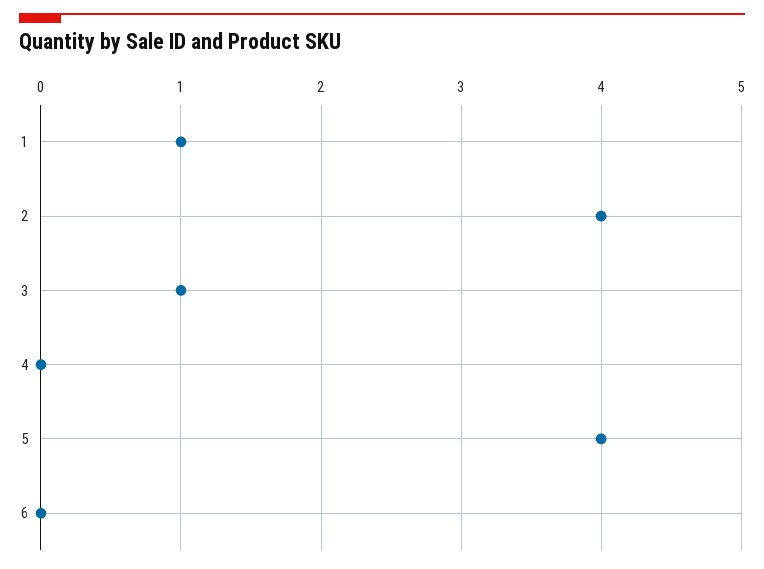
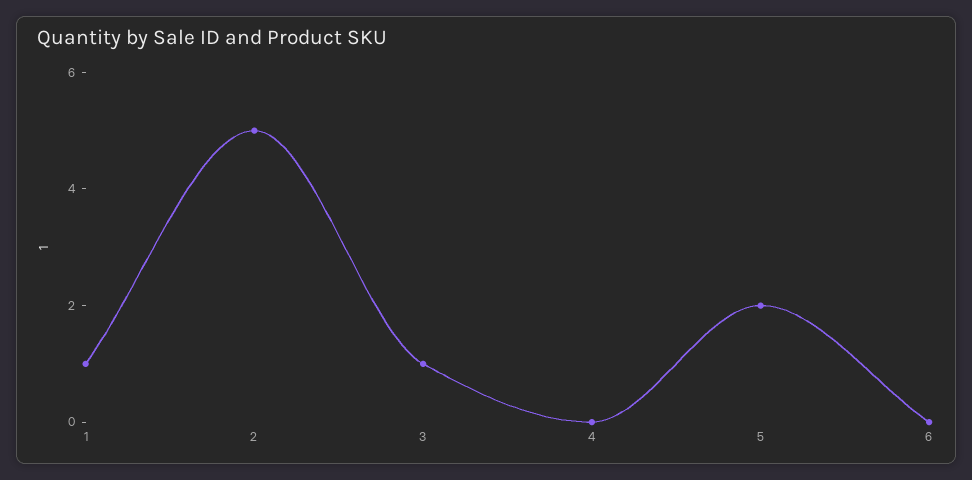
2: 4 -> 5
5: 4 -> 2

